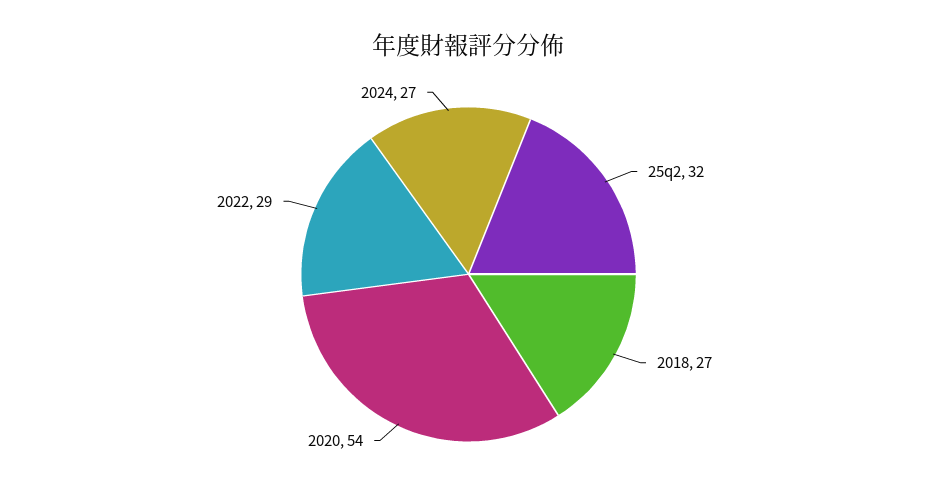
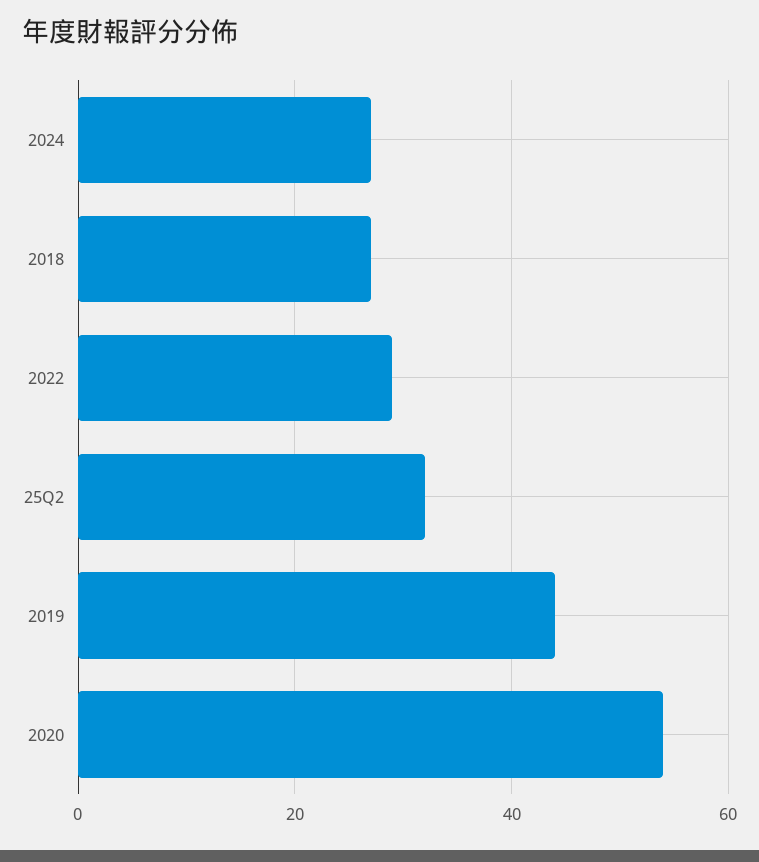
2019: none -> 45

